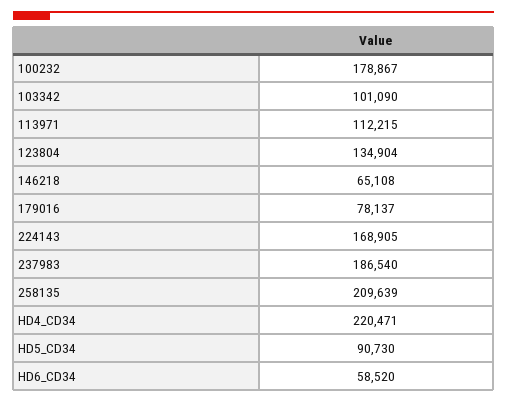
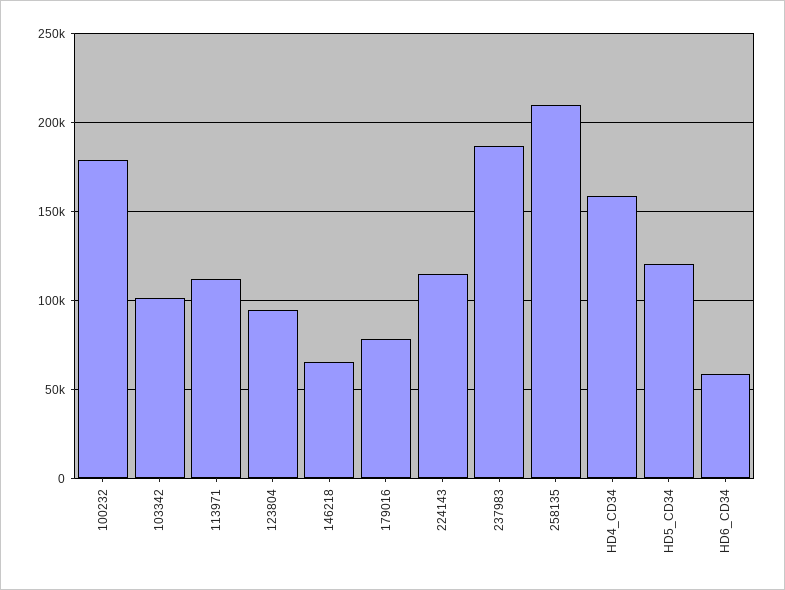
123804: 134904 -> 95000
224143: 168905 -> 115000
HD4_CD34: 220471 -> 160000
HD5_CD34: 90730 -> 120000

